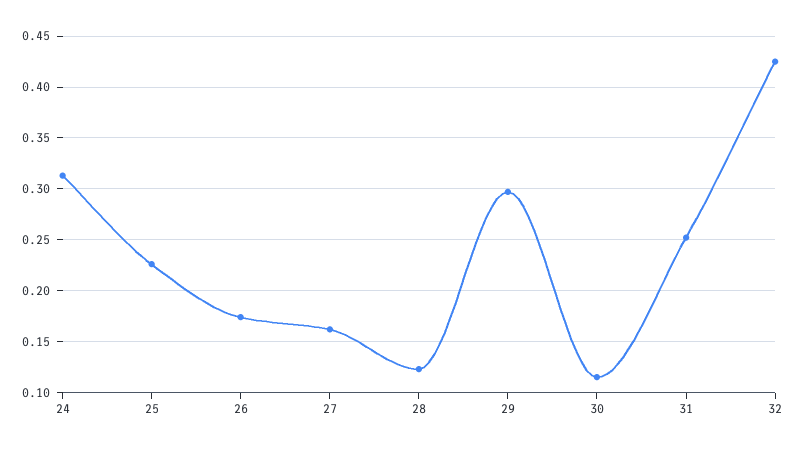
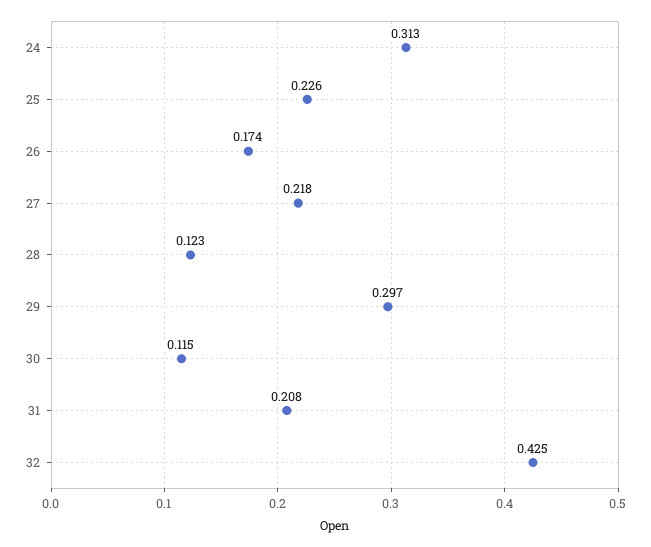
27: 0.16 -> 0.218
31: 0.25 -> 0.208

